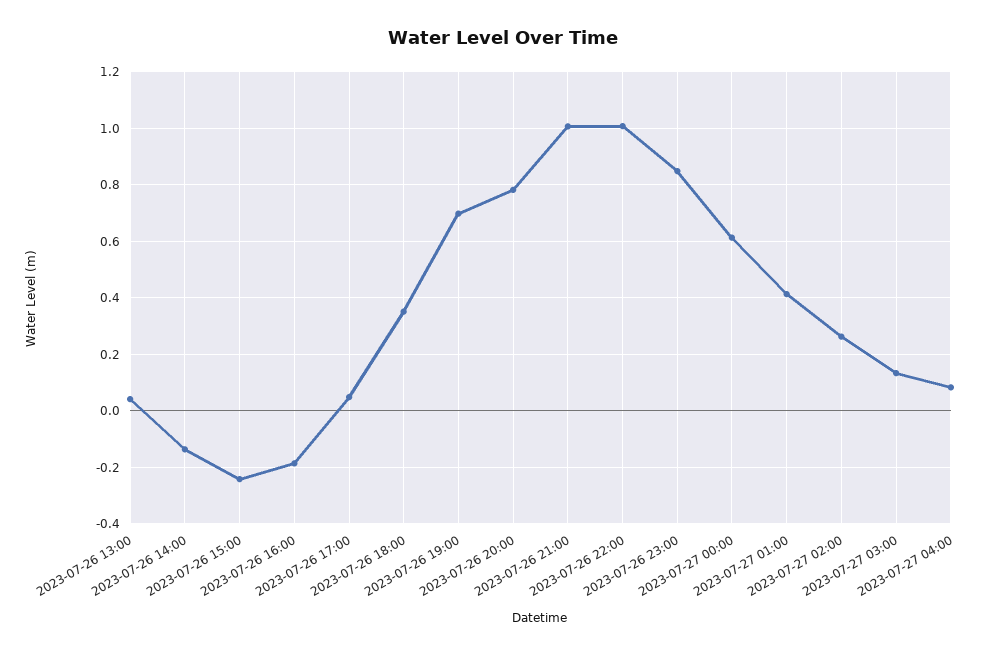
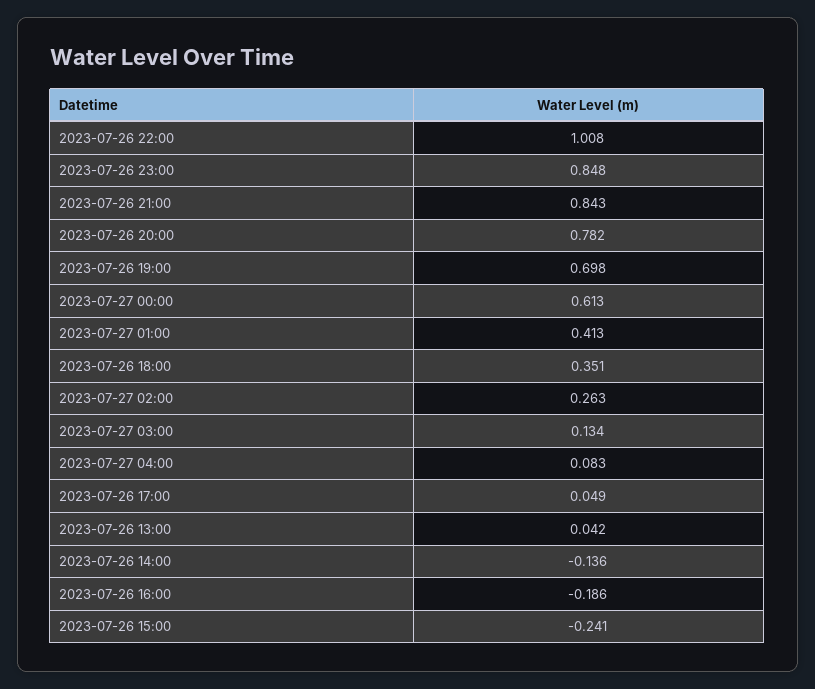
2023-07-26 21:00: 1 -> 0.843

